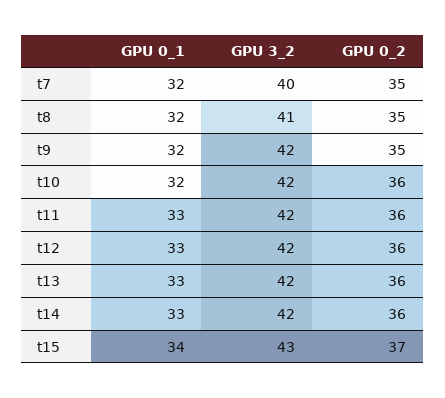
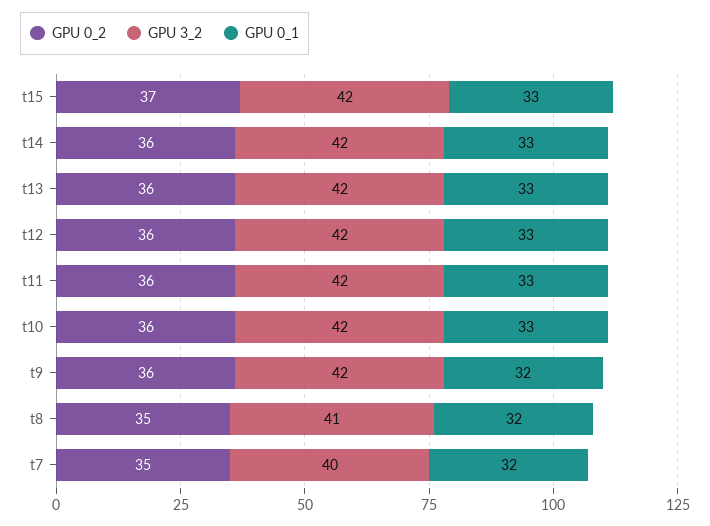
GPU 0_2, t9: 35 -> 36
GPU 0_1, t10: 32 -> 33
GPU 0_1, t15: 34 -> 33
GPU 3_2, t15: 43 -> 42

